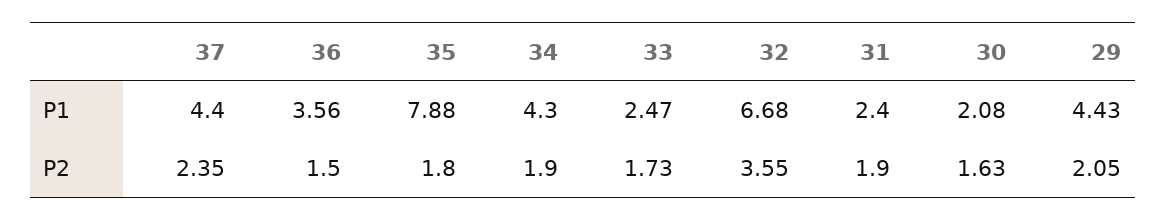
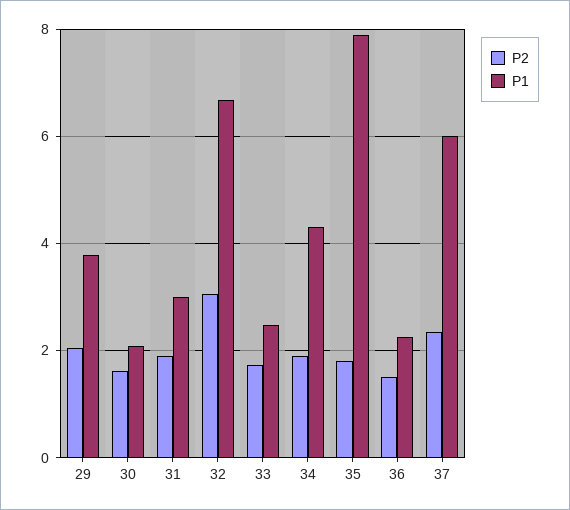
P1, 37: 4.4 -> 6
P1, 36: 3.56 -> 2.2
P1, 31: 2.4 -> 3
P1, 29: 4.43 -> 3.8
P2, 32: 3.55 -> 3

